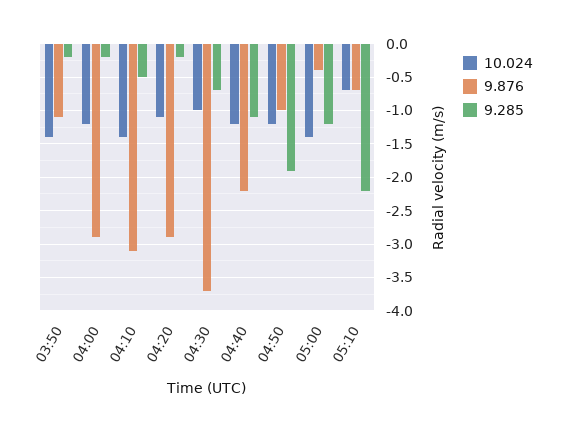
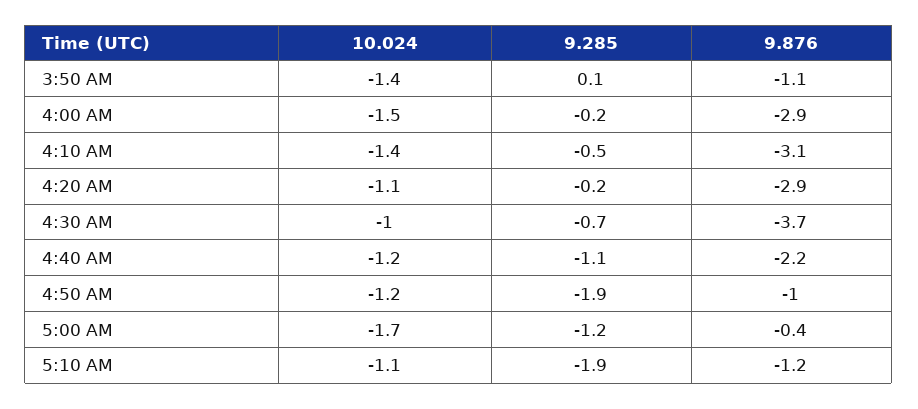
9.285, 03:50: -0.2 -> 0.1
10.024, 04:00: -1.2 -> -1.5
10.024, 05:00: -1.4 -> -1.7
10.024, 05:10: -0.7 -> -1.1
9.876, 05:10: -0.7 -> -1.2
9.285, 05:10: -2.2 -> -1.9

